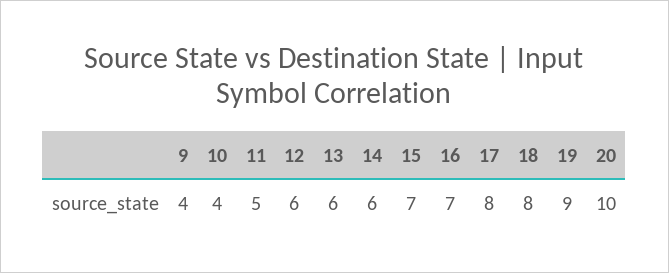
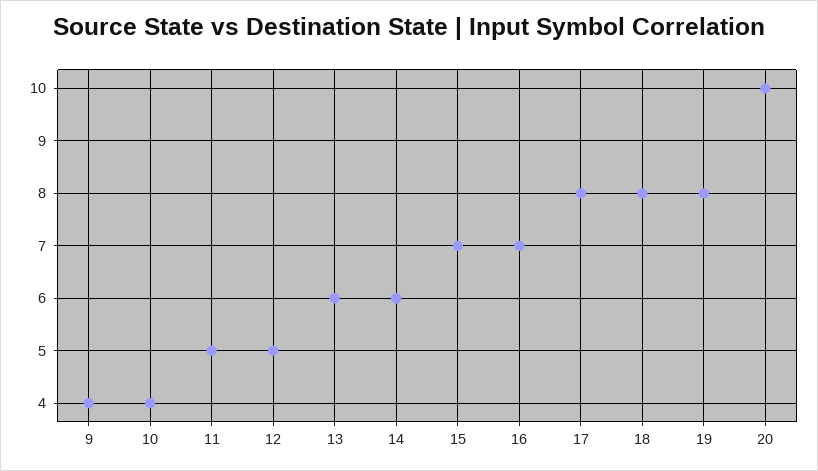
12: 6 -> 5
19: 9 -> 8

